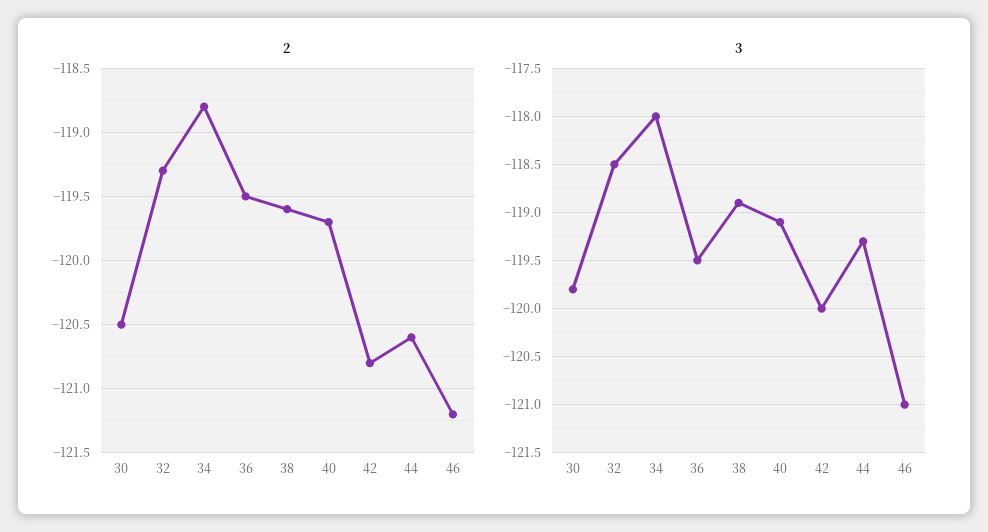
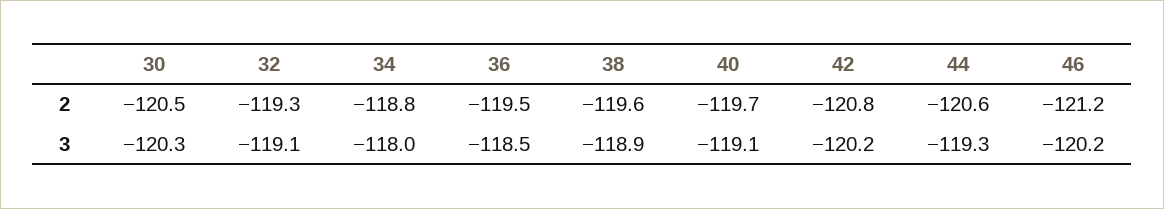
3, 30: -119.8 -> -120.3
3, 32: -118.5 -> -119.1
3, 36: -119.5 -> -118.5
3, 42: -120 -> -120.2
3, 46: -121 -> -120.2

